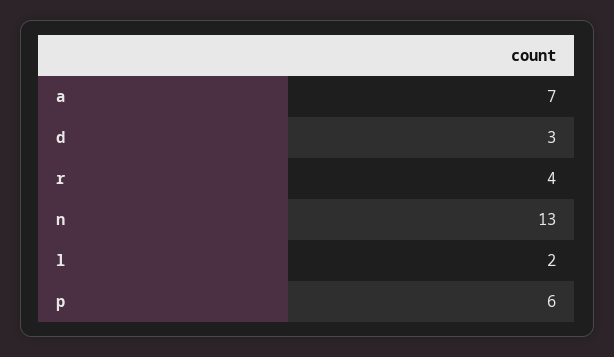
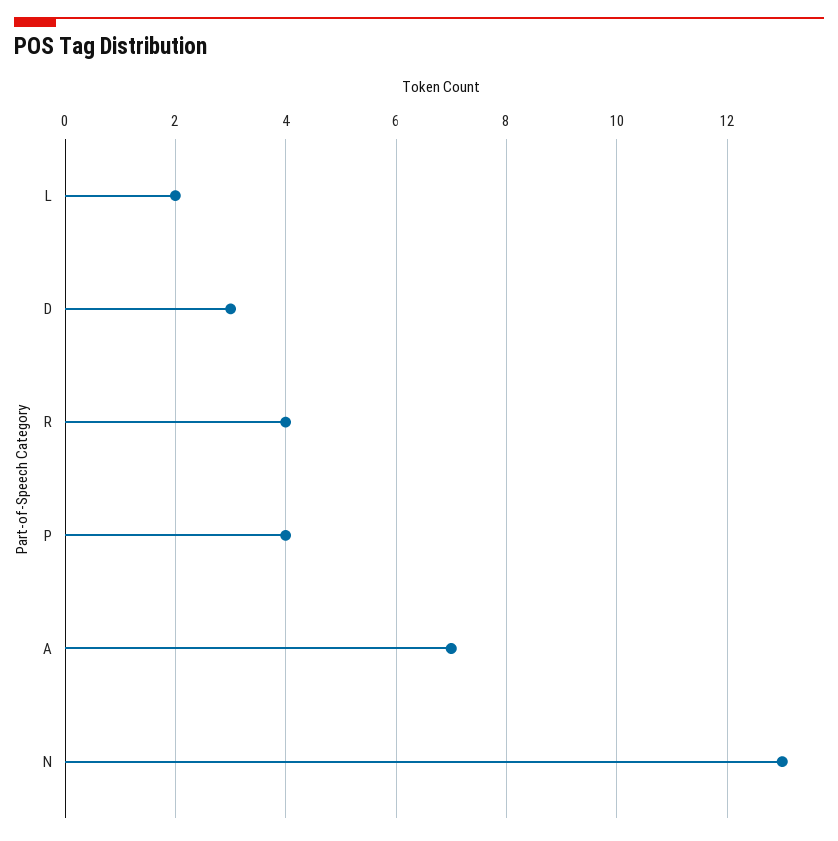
p: 6 -> 4

